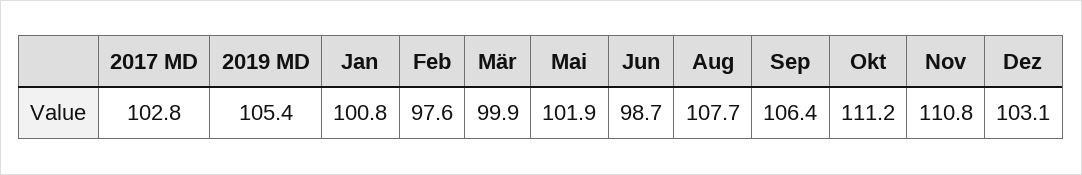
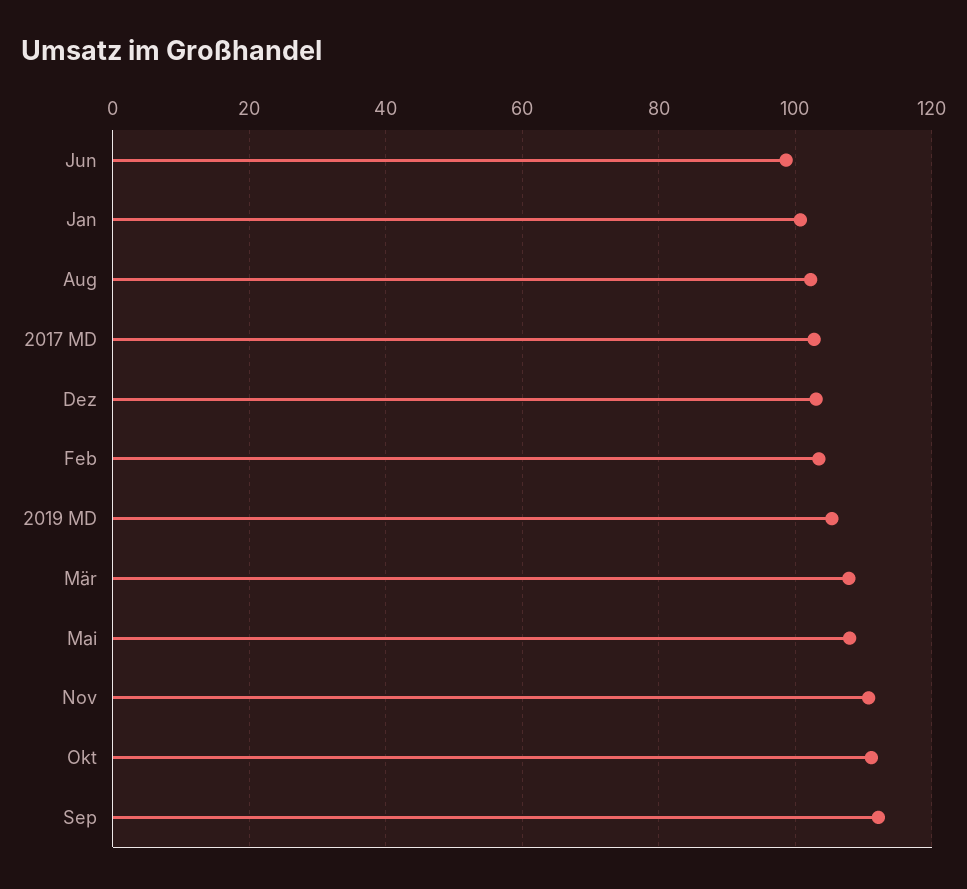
Feb: 97.6 -> 104
Mär: 99.9 -> 108
Mai: 101.9 -> 108
Aug: 107.7 -> 102
Sep: 106.4 -> 112

